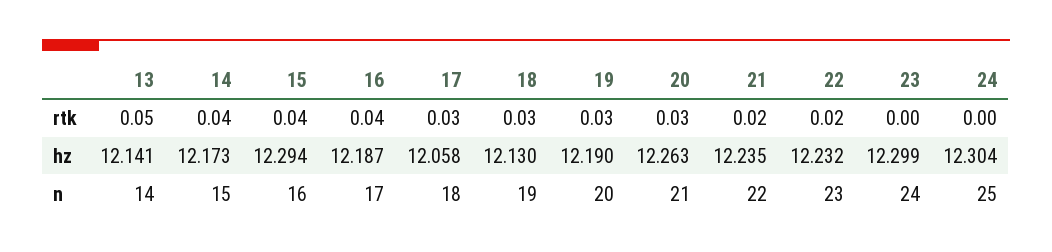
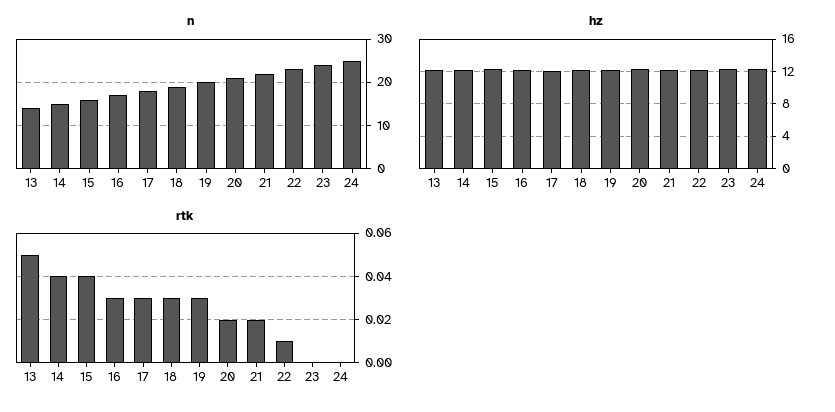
rtk, 16: 0.04 -> 0.03
rtk, 20: 0.03 -> 0.02
rtk, 22: 0.02 -> 0.01

